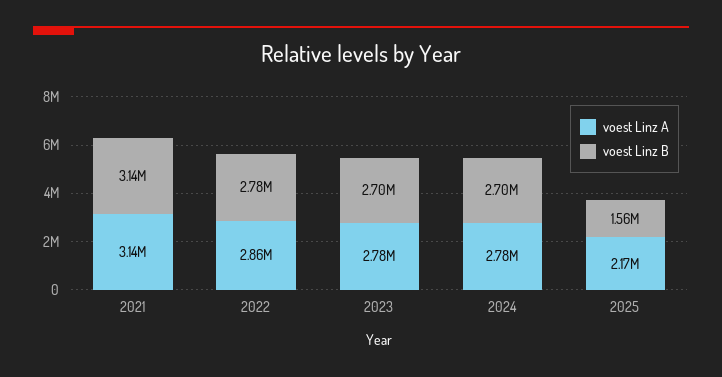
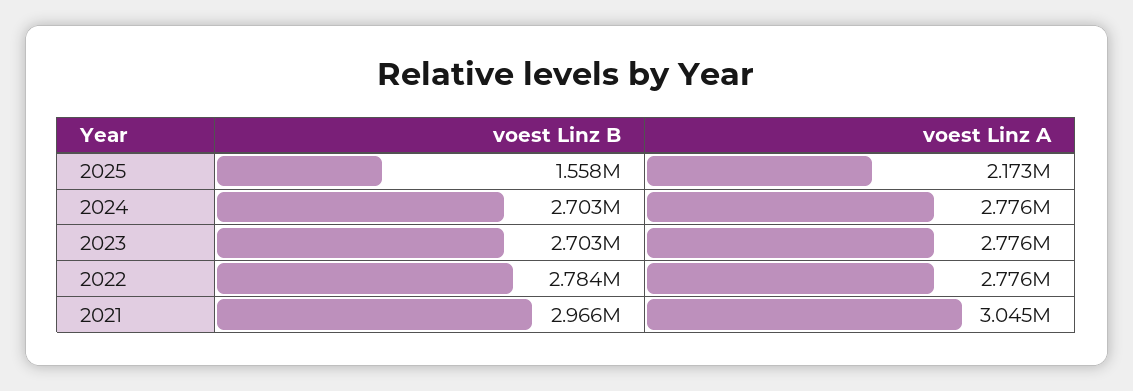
voest Linz A, 2021: 3140000 -> 3045000
voest Linz B, 2021: 3140000 -> 2966000
voest Linz A, 2022: 2860000 -> 2776000

